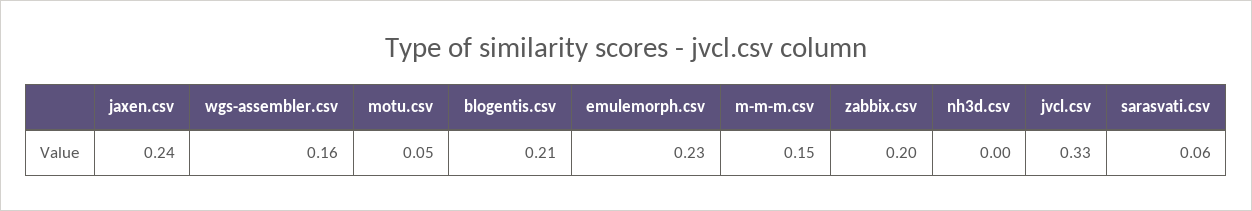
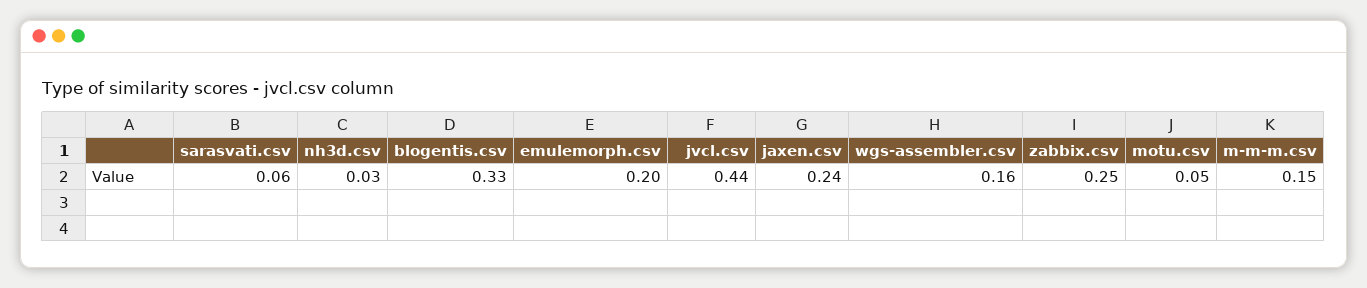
blogentis.csv: 0.21 -> 0.33
emulemorph.csv: 0.23 -> 0.2
zabbix.csv: 0.2 -> 0.25
nh3d.csv: 0 -> 0.03
jvcl.csv: 0.33 -> 0.44

